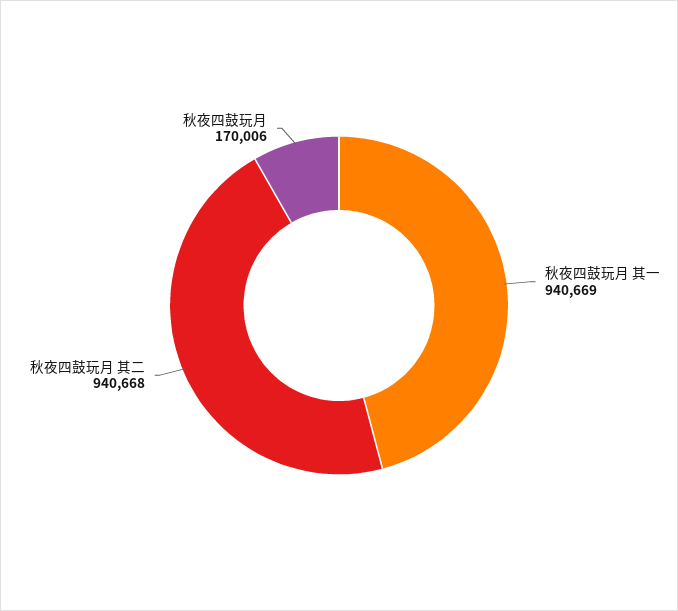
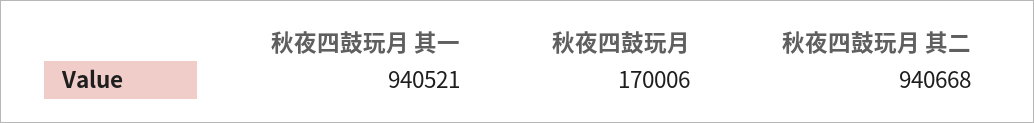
秋夜四鼓玩月 其一: 940669 -> 940521

